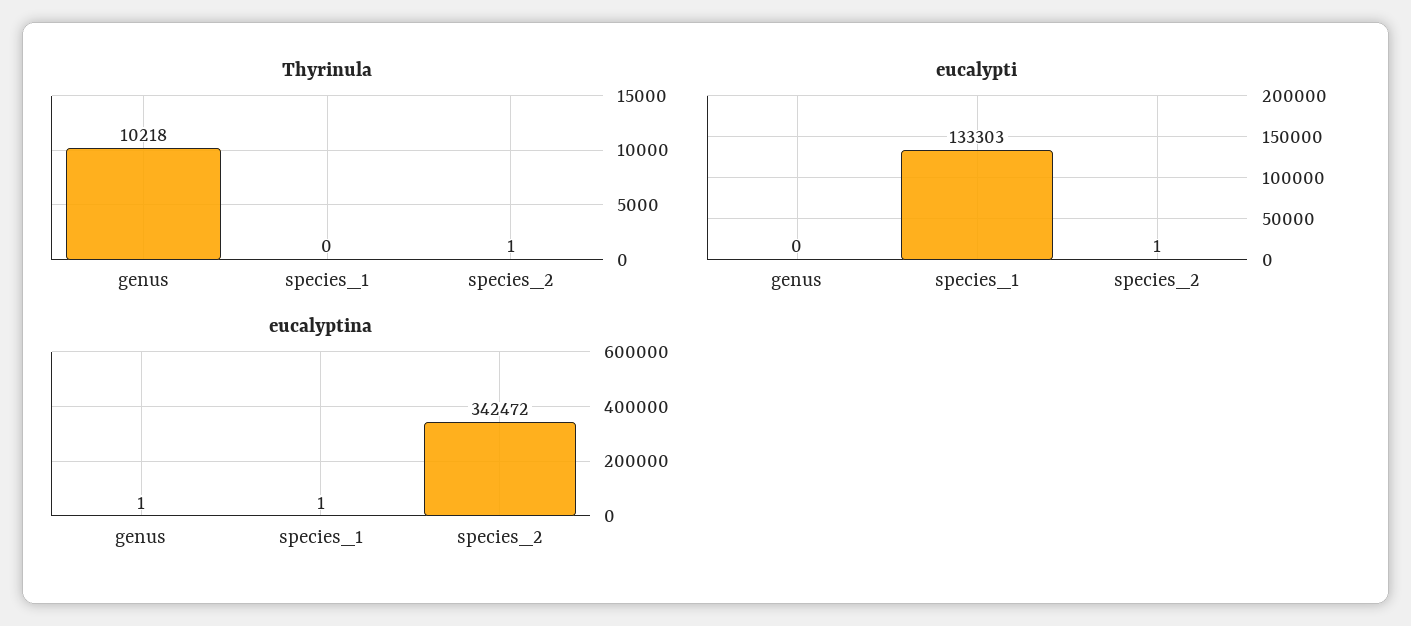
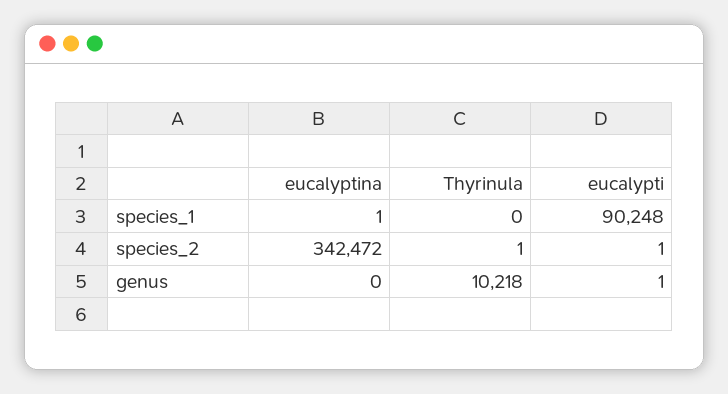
eucalypti, genus: 0 -> 1
eucalypti, species_1: 133303 -> 90248
eucalyptina, genus: 1 -> 0

